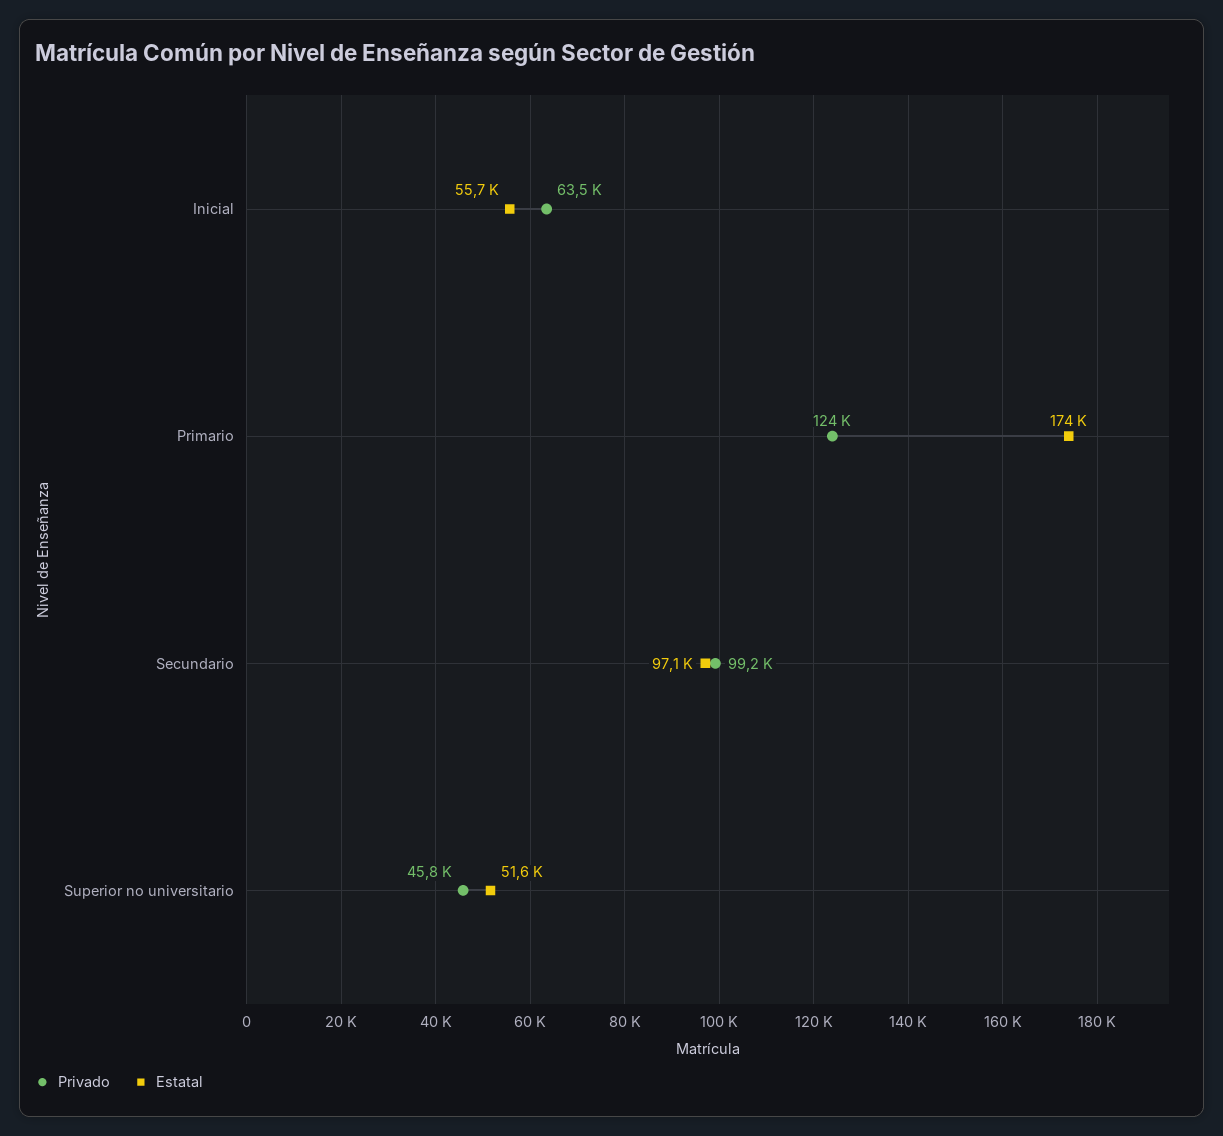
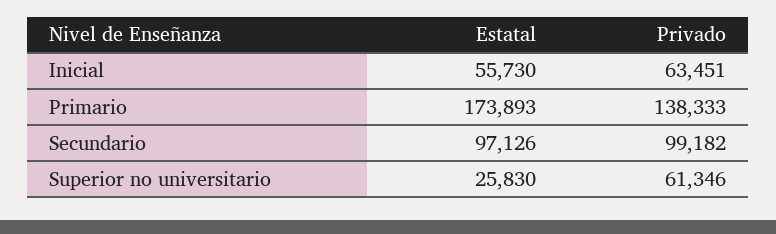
Privado, Primario: 124000 -> 138333
Privado, Superior no universitario: 45800 -> 61346
Estatal, Superior no universitario: 51600 -> 25830

